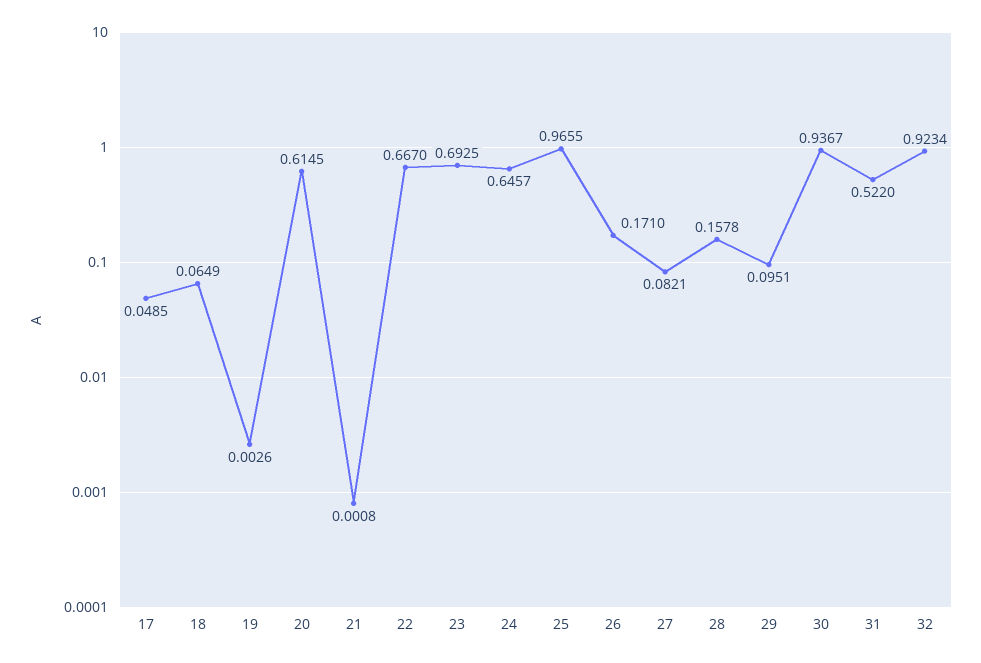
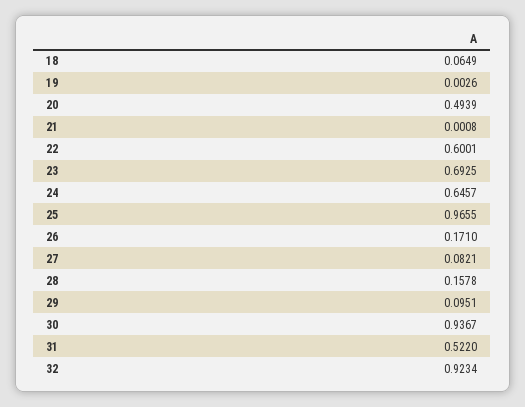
17: 0.0485 -> none
20: 0.6145 -> 0.4939
22: 0.667 -> 0.6001

